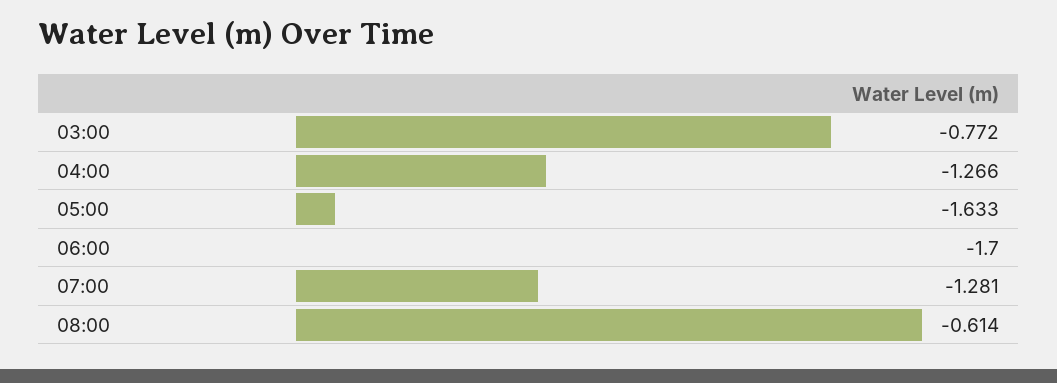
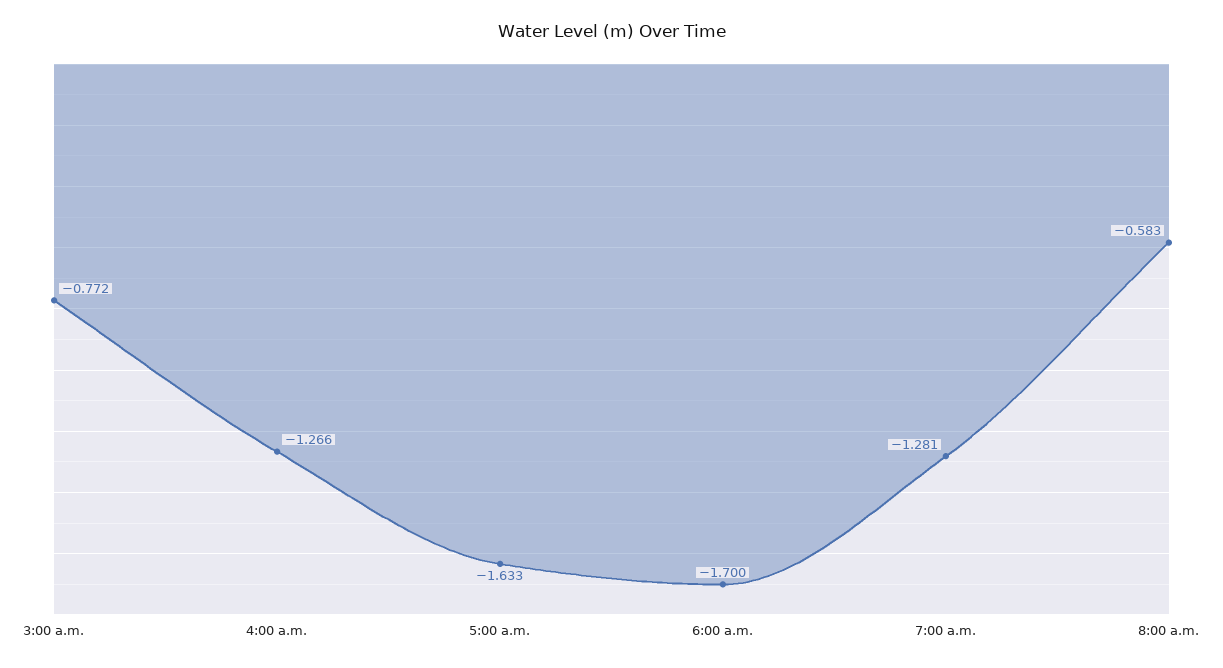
08:00: -0.614 -> -0.583

